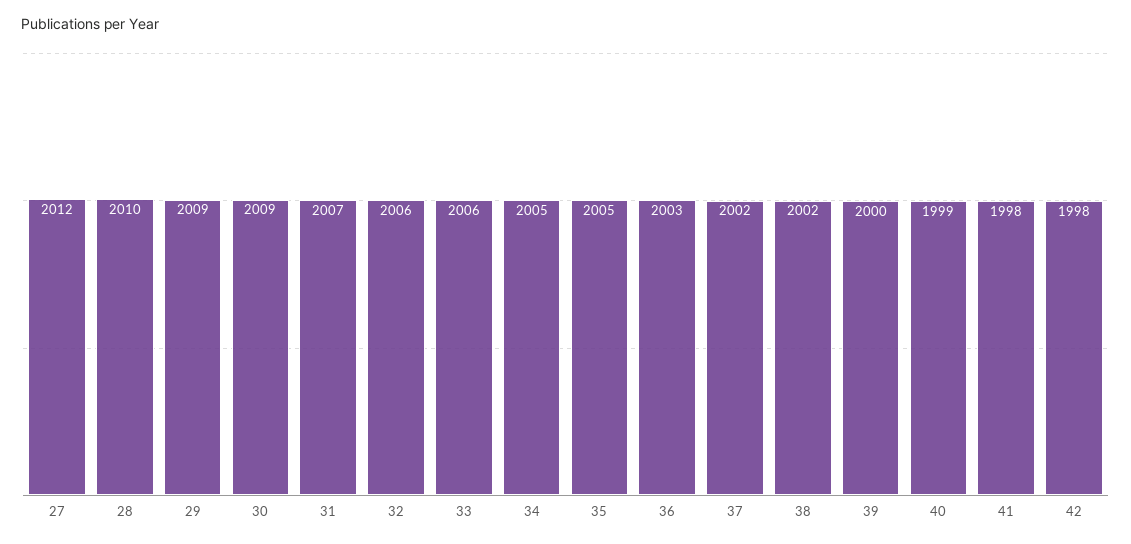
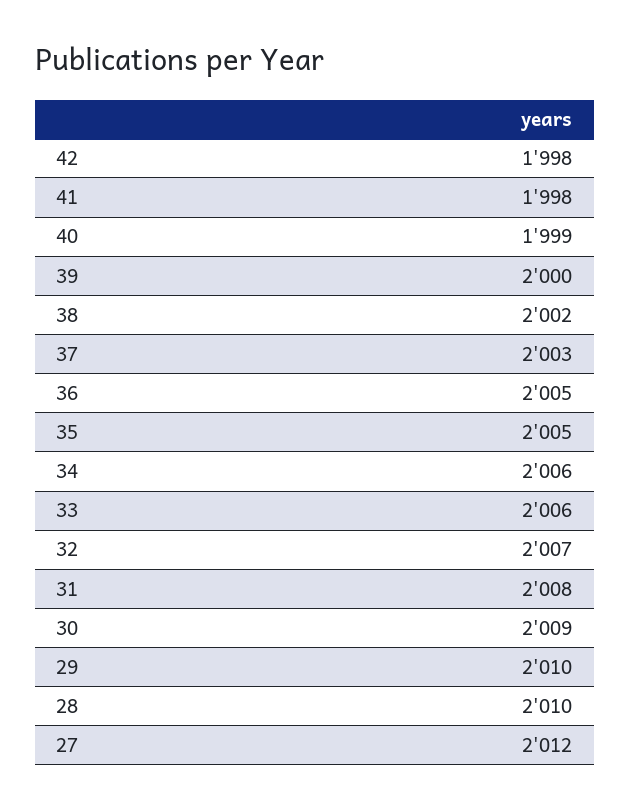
29: 2009 -> 2010
31: 2007 -> 2008
32: 2006 -> 2007
34: 2005 -> 2006
36: 2003 -> 2005
37: 2002 -> 2003

